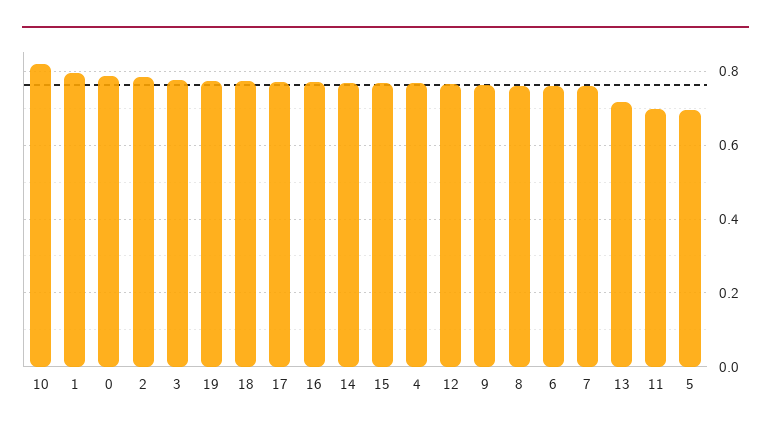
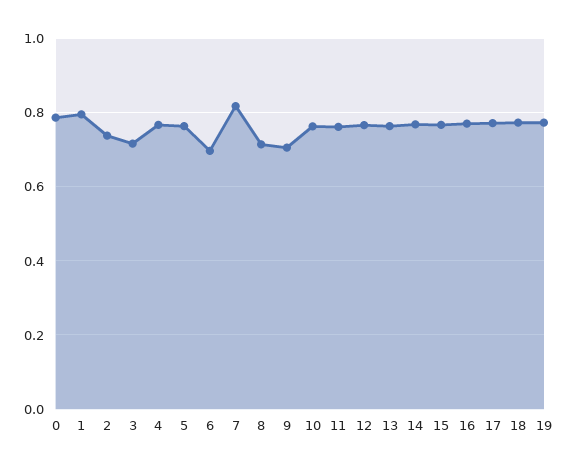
10: 0.82 -> 0.76
2: 0.78 -> 0.74
3: 0.78 -> 0.72
9: 0.76 -> 0.7
8: 0.76 -> 0.72
6: 0.76 -> 0.7
7: 0.76 -> 0.82
13: 0.72 -> 0.76
11: 0.7 -> 0.76
5: 0.7 -> 0.76

